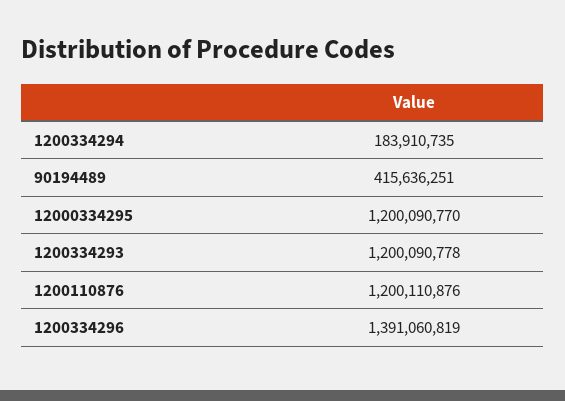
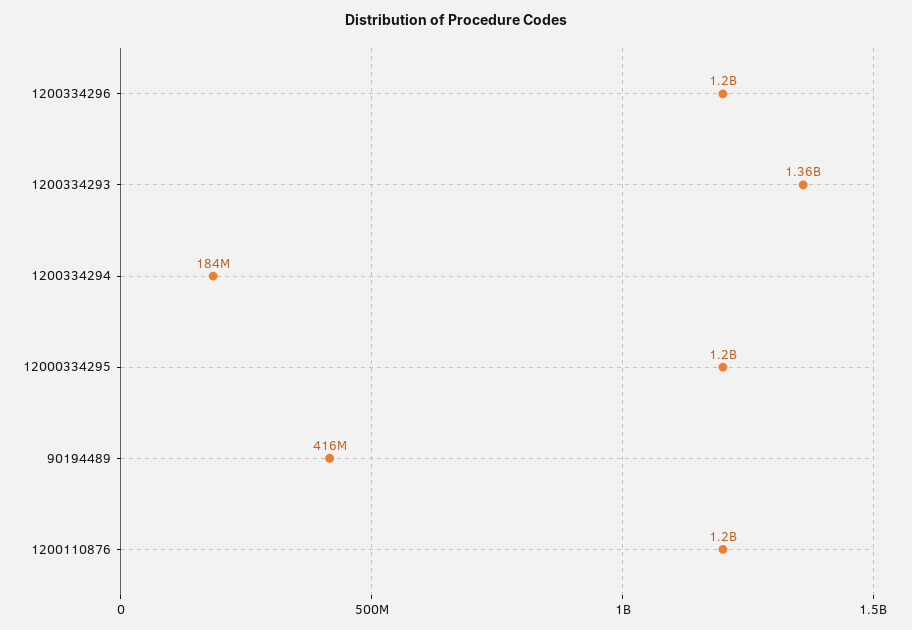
1200334293: 1200090778 -> 1360000000
1200334296: 1391060819 -> 1200000000

